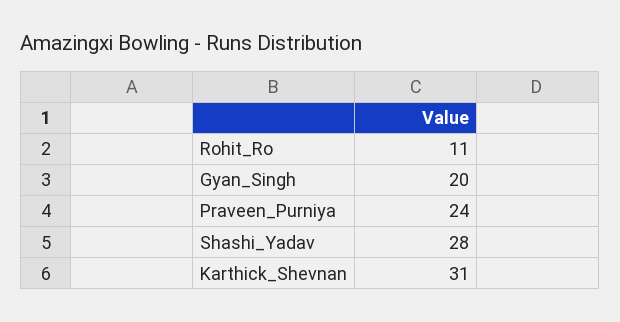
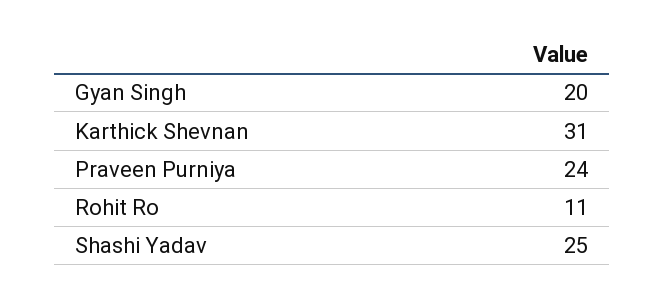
Shashi_Yadav: 28 -> 25

